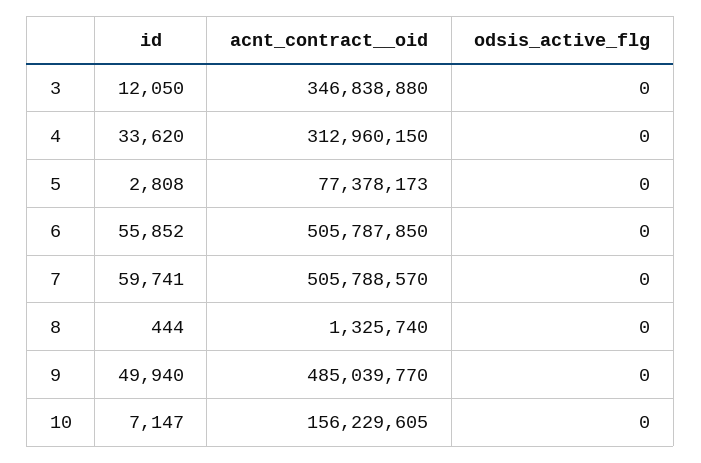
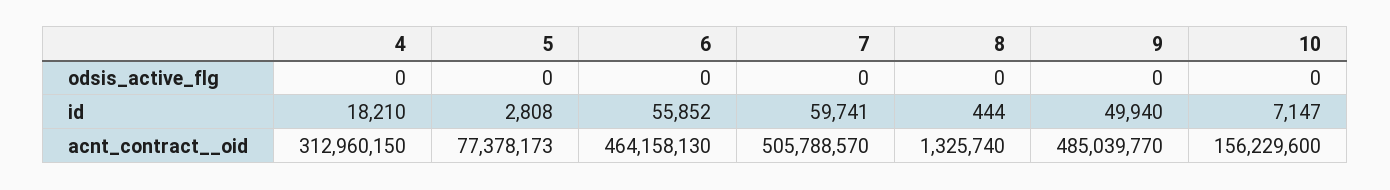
id, 3: 12050 -> none
acnt_contract__oid, 3: 346838880 -> none
odsis_active_flg, 3: 0 -> none
id, 4: 33620 -> 18210
acnt_contract__oid, 6: 505787850 -> 464158130
acnt_contract__oid, 10: 156229605 -> 156229600

